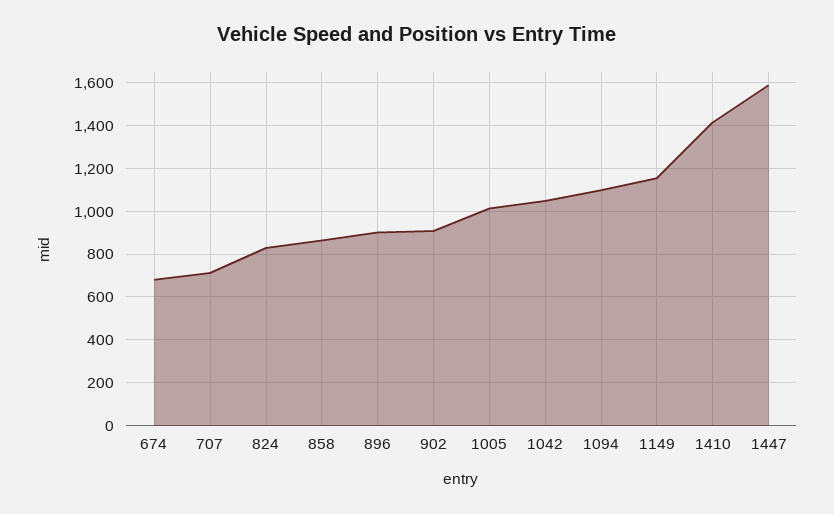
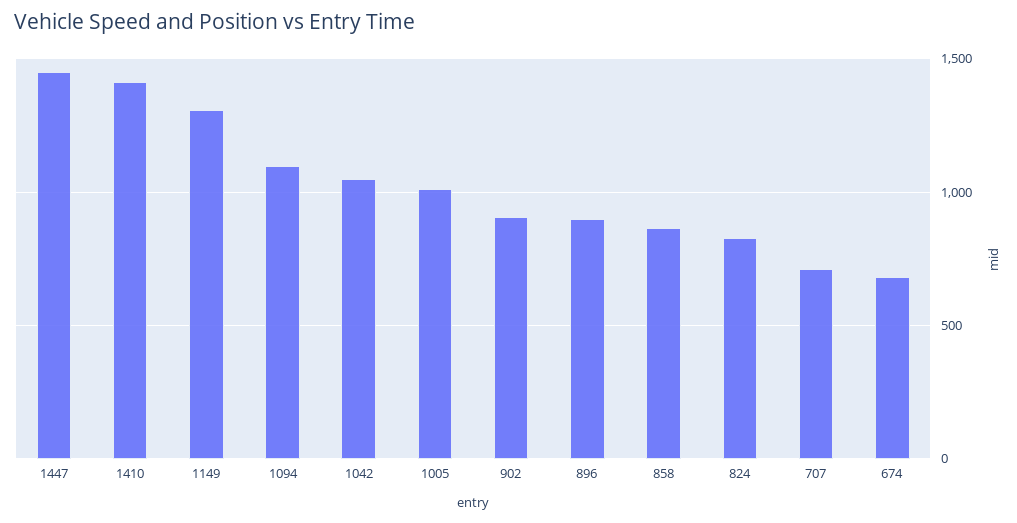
1149: 1150 -> 1300
1447: 1600 -> 1450

